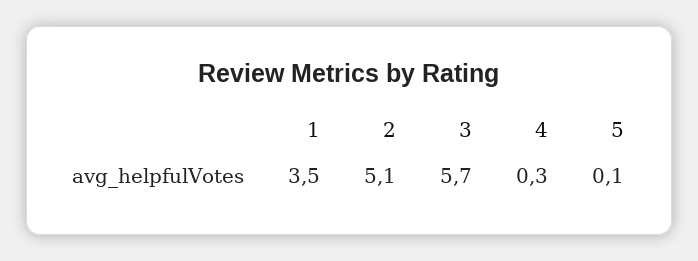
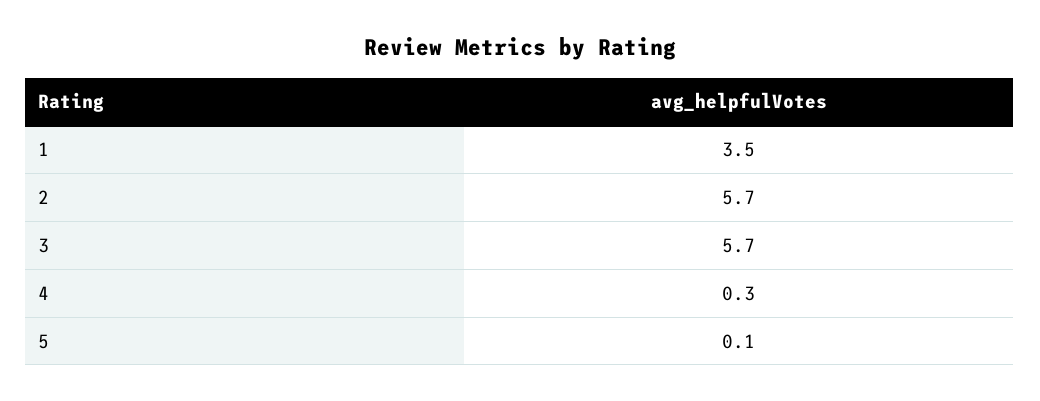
2: 5.1 -> 5.7

